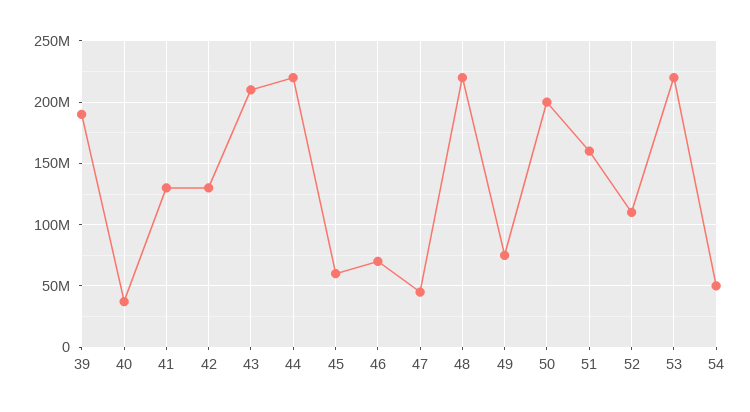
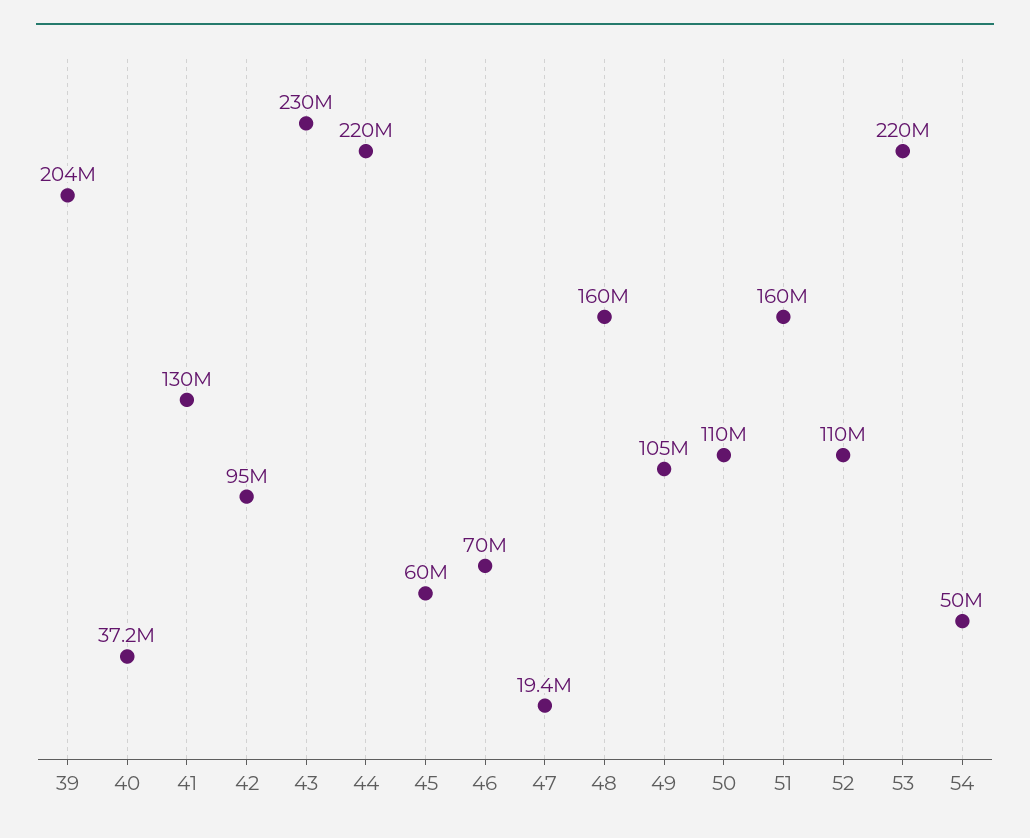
39: 190000000 -> 204000000
42: 130000000 -> 95000000
43: 210000000 -> 230000000
47: 45000000 -> 19400000
48: 220000000 -> 160000000
49: 75000000 -> 105000000
50: 200000000 -> 110000000

